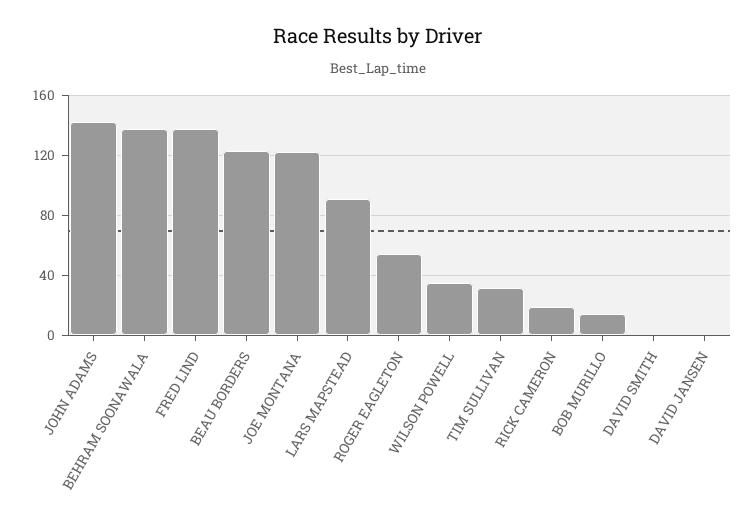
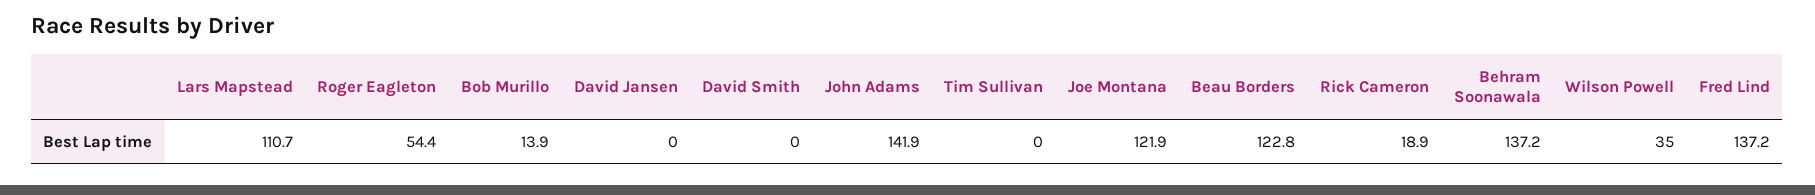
LARS MAPSTEAD: 90 -> 110.7
TIM SULLIVAN: 30 -> 0

